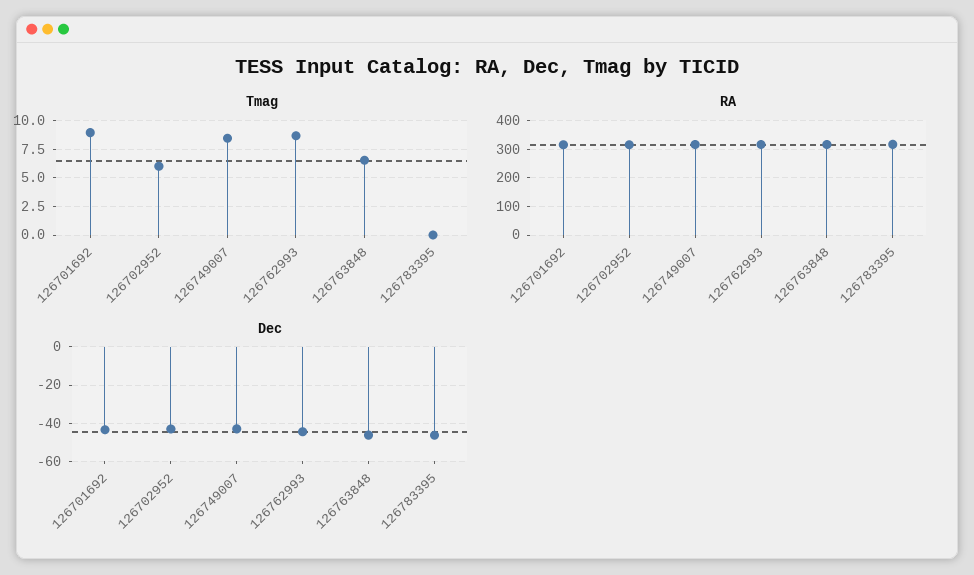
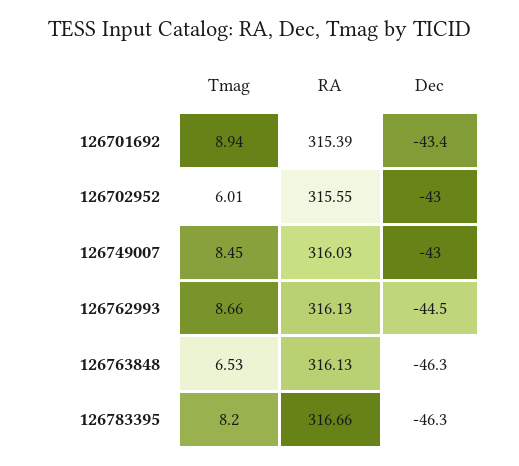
Tmag, 126783395: 0 -> 8.2

